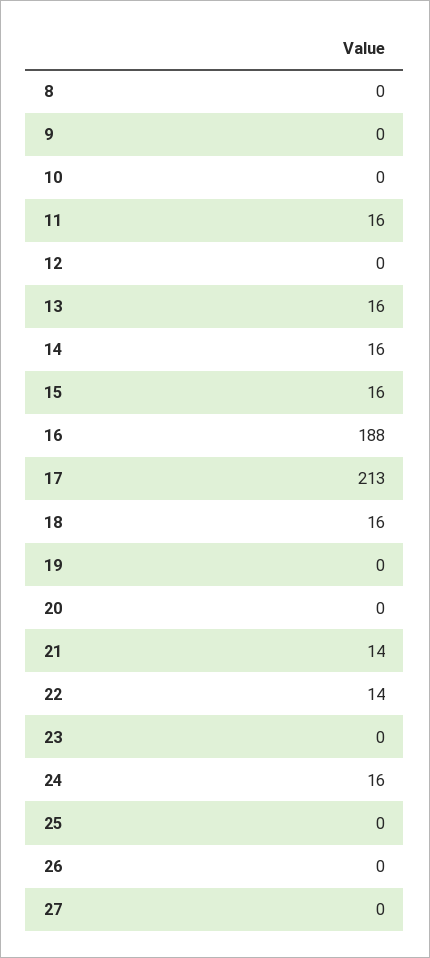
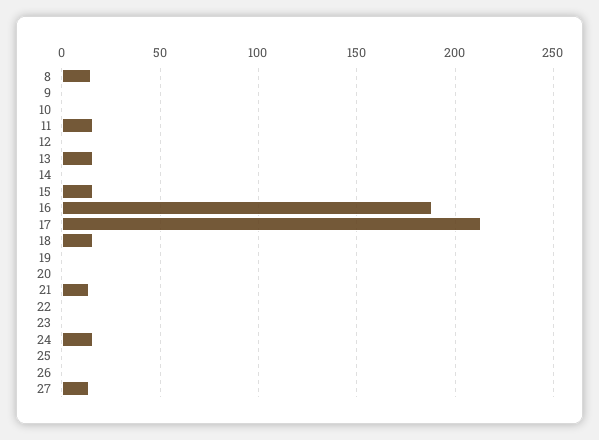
8: 0 -> 15
14: 16 -> 0
22: 14 -> 0
27: 0 -> 15

